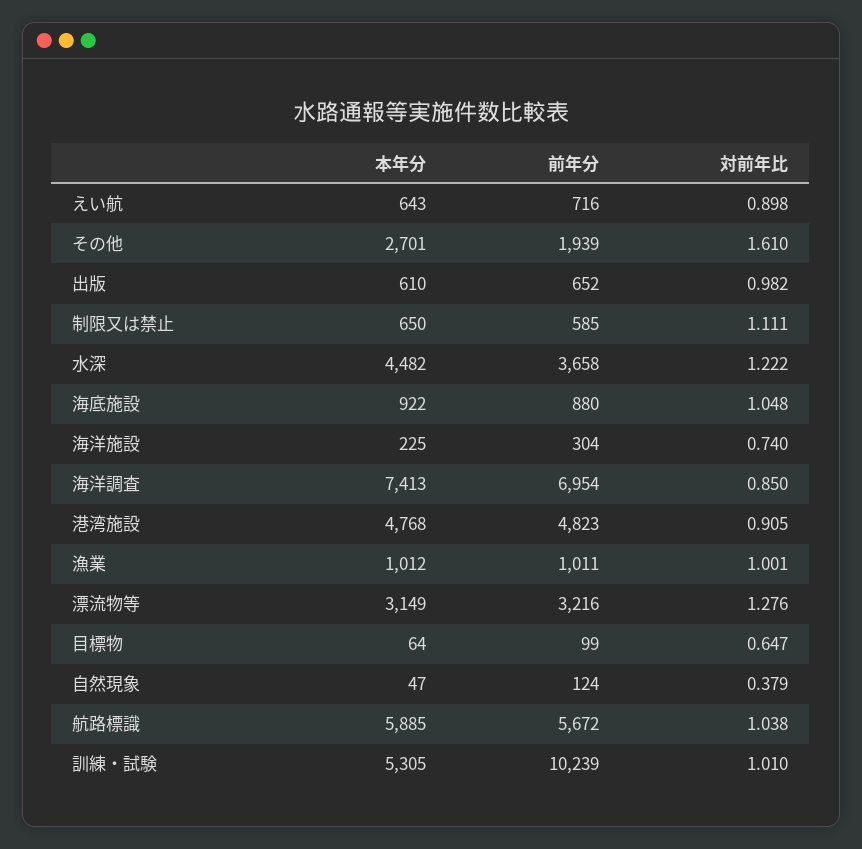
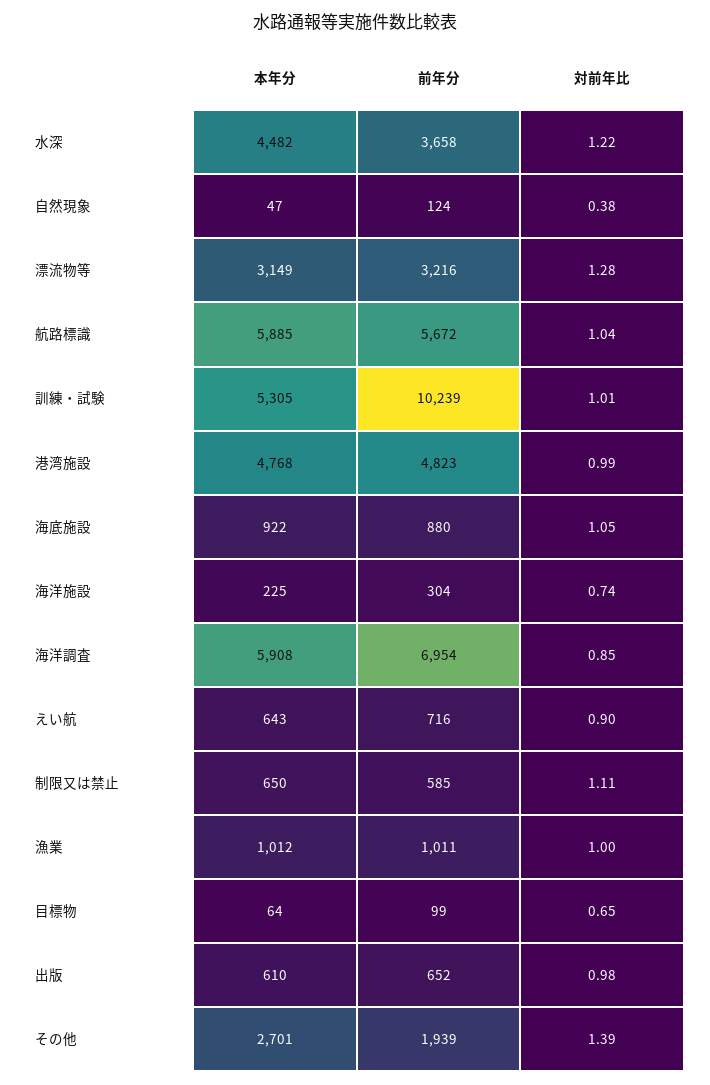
対前年比, その他: 1.61 -> 1.39
本年分, 海洋調査: 7413 -> 5908
対前年比, 港湾施設: 0.905 -> 0.99

